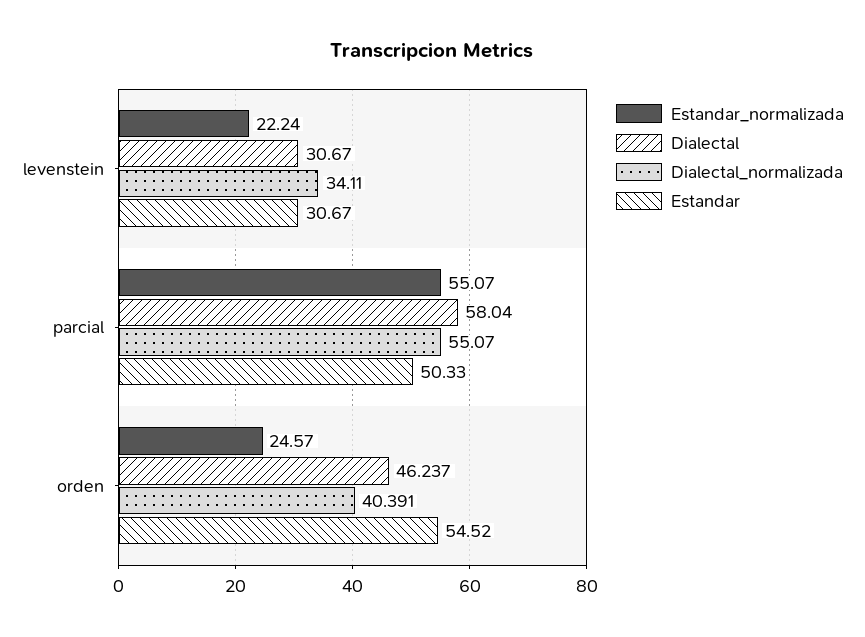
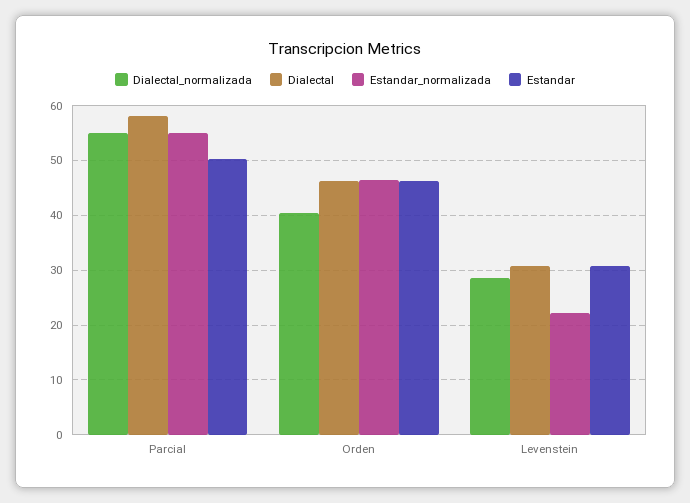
Dialectal_normalizada, levenstein: 34.11 -> 28
Estandar_normalizada, orden: 24.57 -> 46
Estandar, orden: 54.52 -> 46

